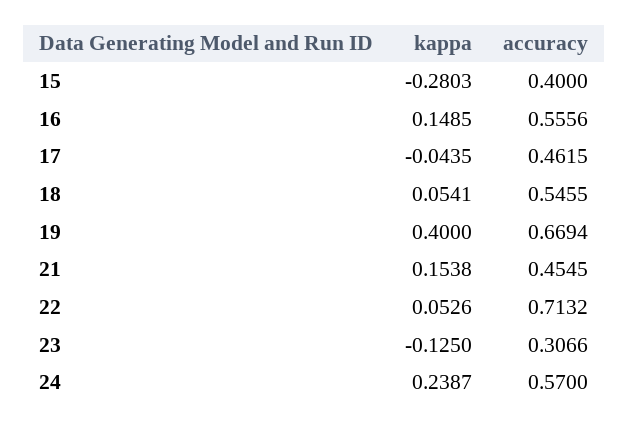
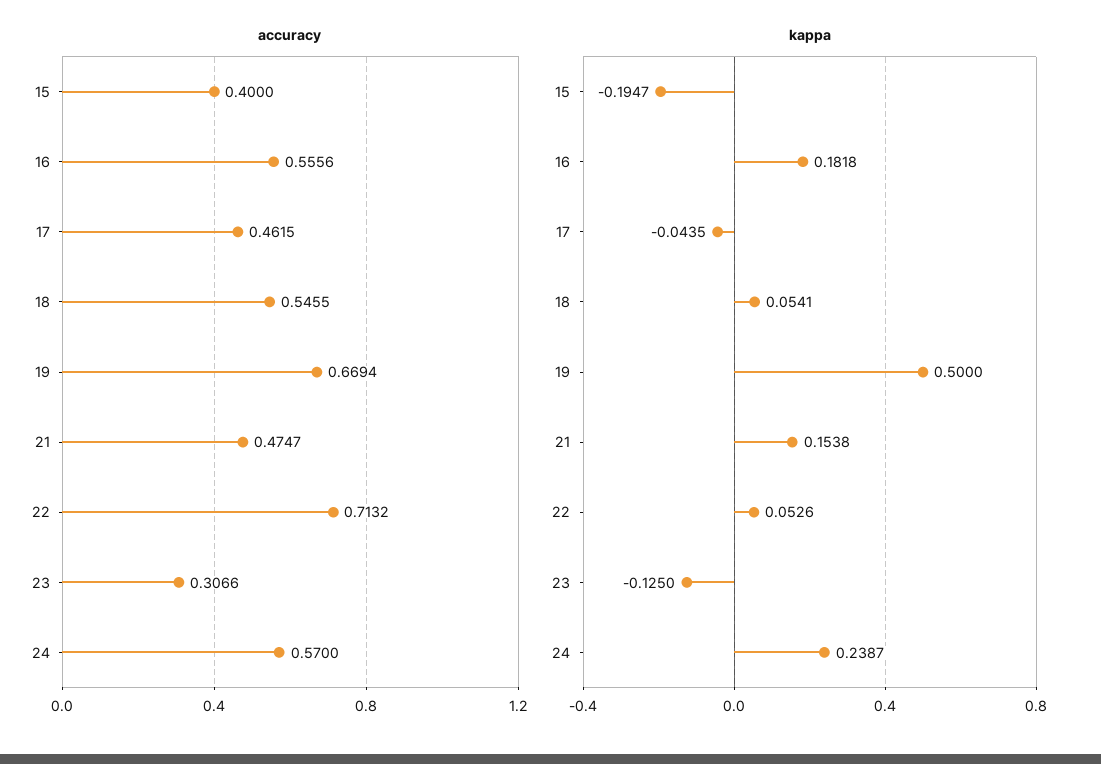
kappa, 15: -0.2803 -> -0.1947
kappa, 16: 0.1485 -> 0.1818
kappa, 19: 0.4 -> 0.5
accuracy, 21: 0.4545 -> 0.4747

